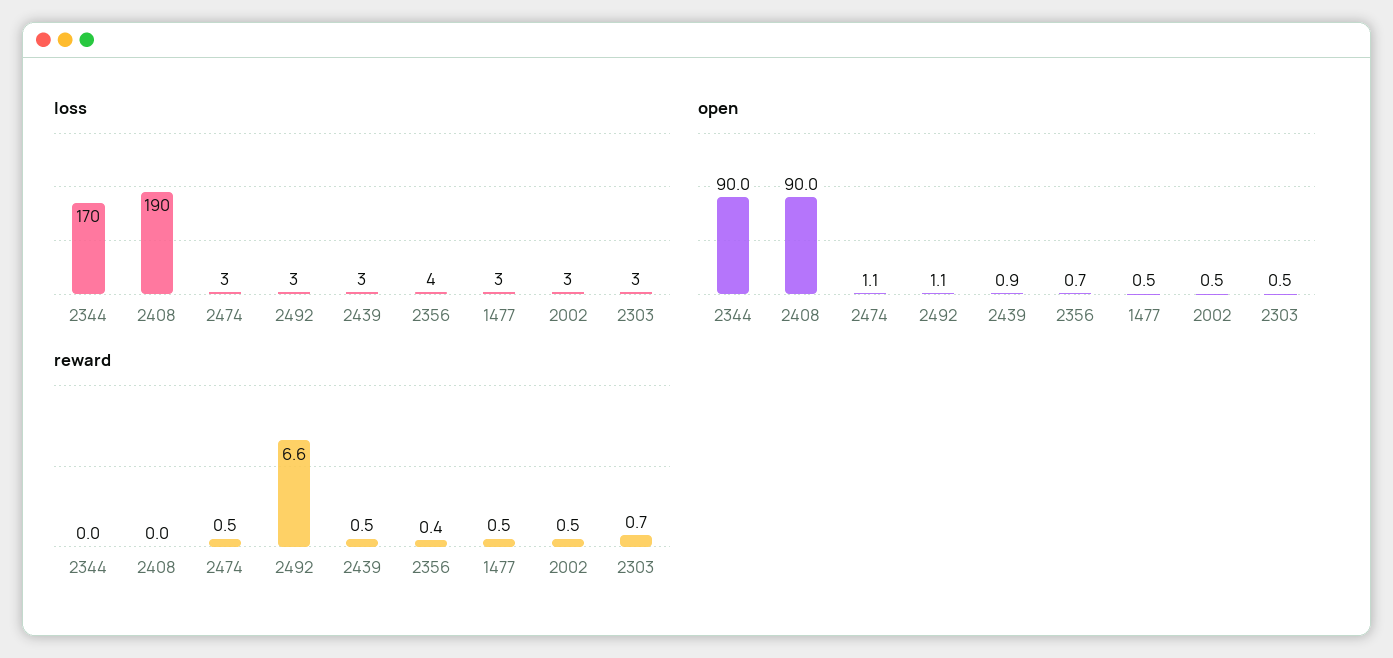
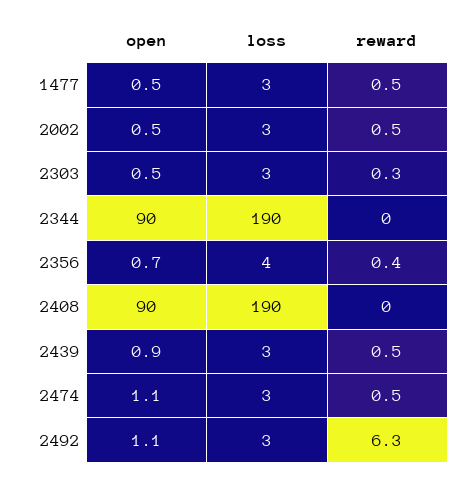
loss, 2344: 170 -> 190
reward, 2492: 6.6 -> 6.3
reward, 2303: 0.7 -> 0.3

